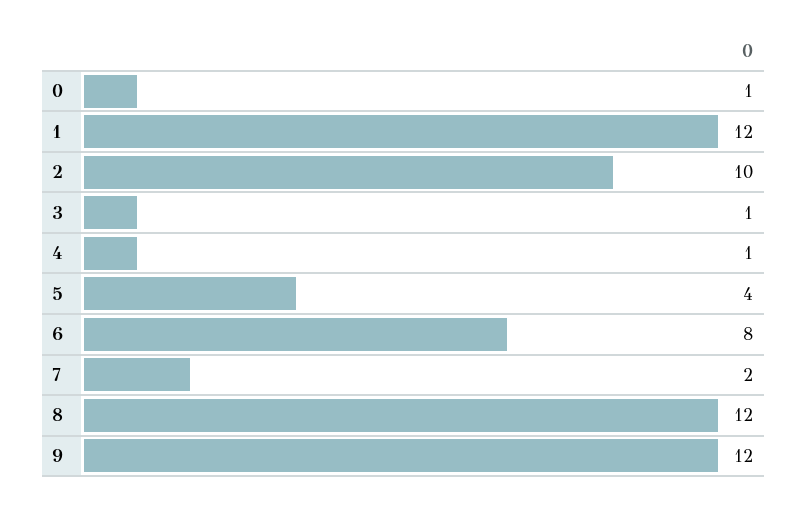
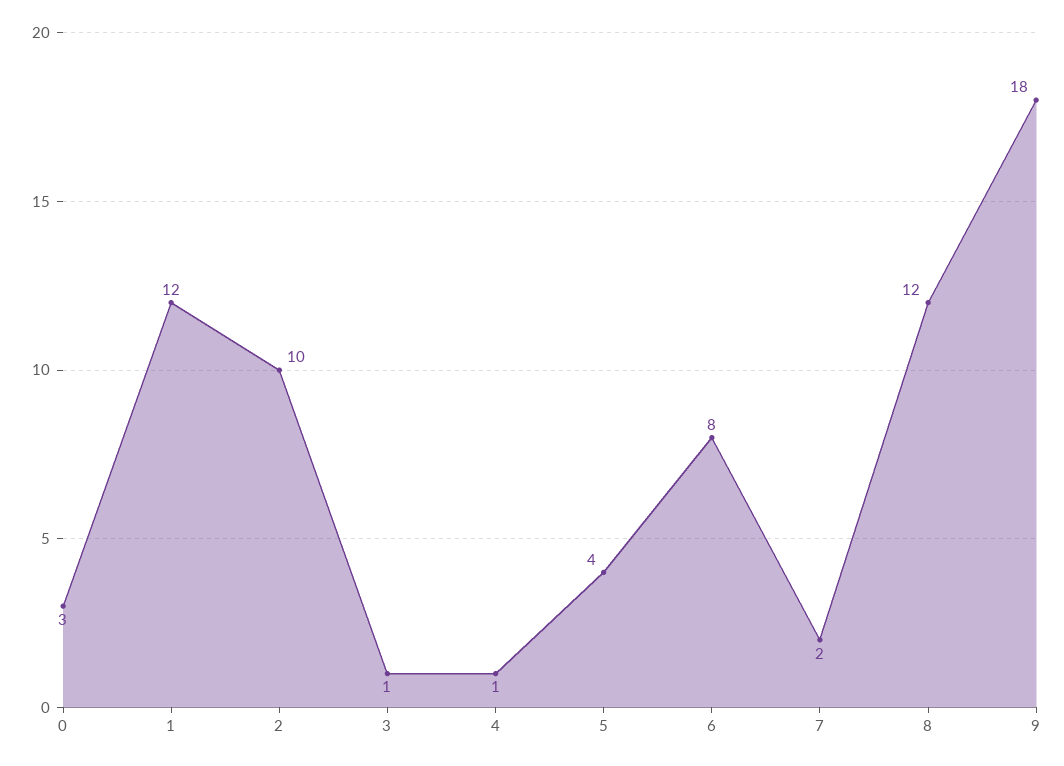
0: 1 -> 3
9: 12 -> 18

